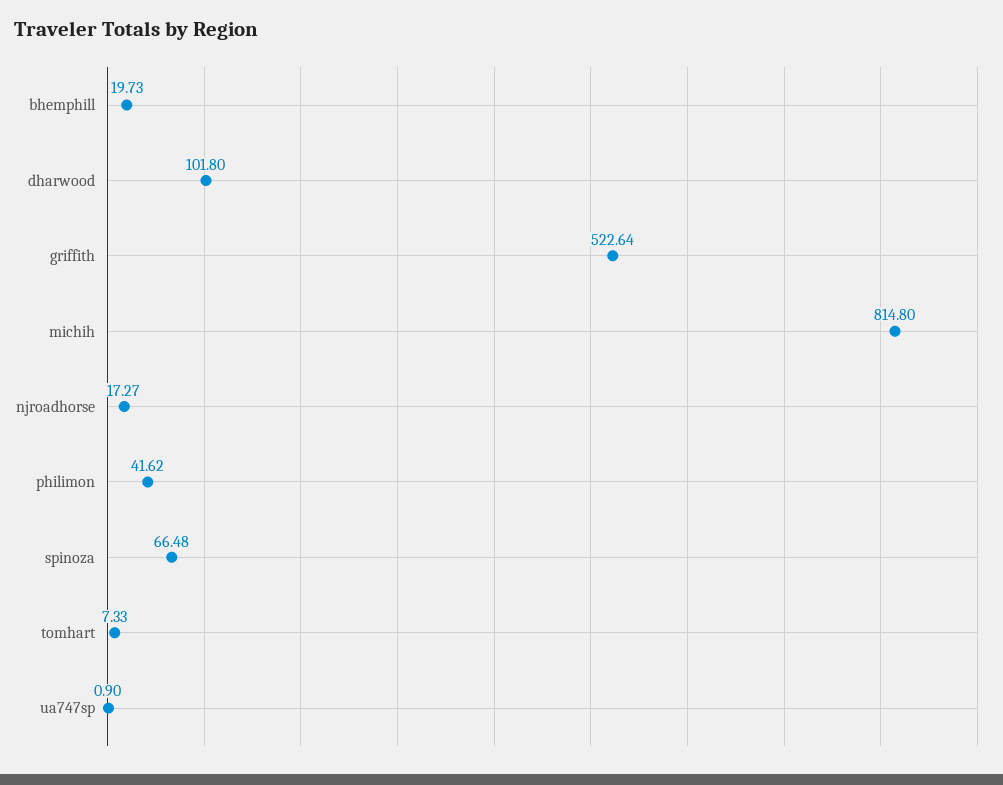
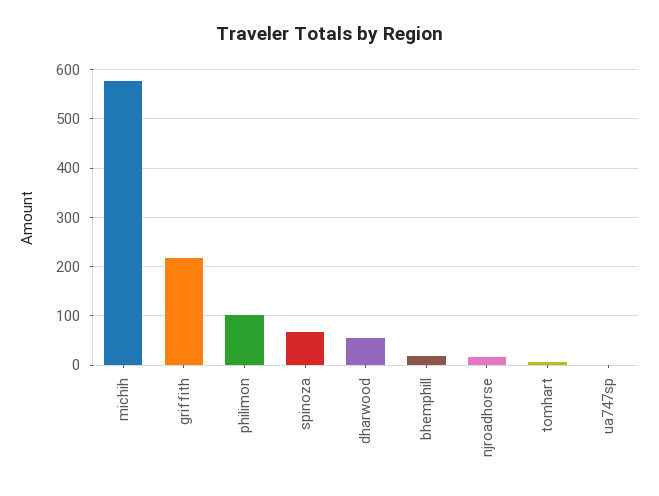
dharwood: 101.8 -> 60
griffith: 522.64 -> 220
michih: 814.8 -> 580
philimon: 41.62 -> 100

